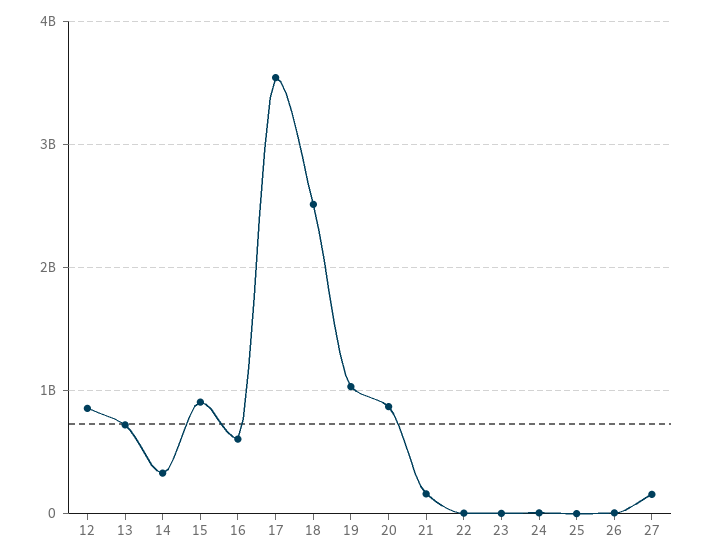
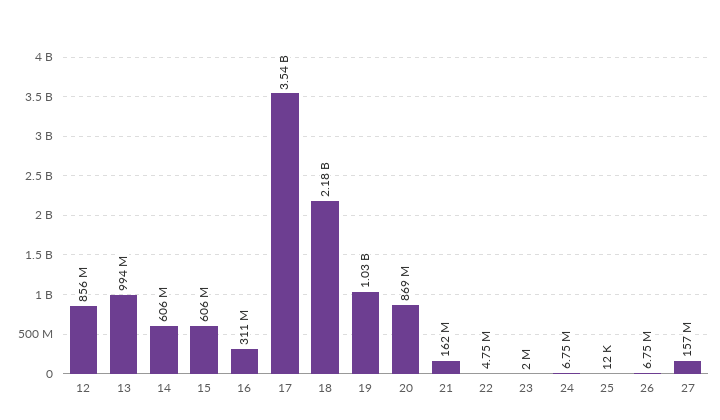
13: 700000000 -> 994000000
14: 300000000 -> 606000000
15: 900000000 -> 606000000
16: 600000000 -> 311000000
18: 2500000000 -> 2180000000

